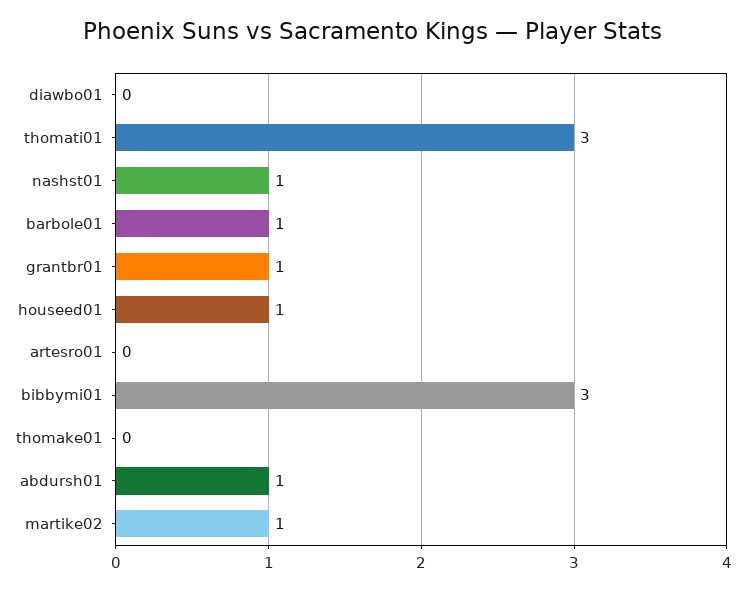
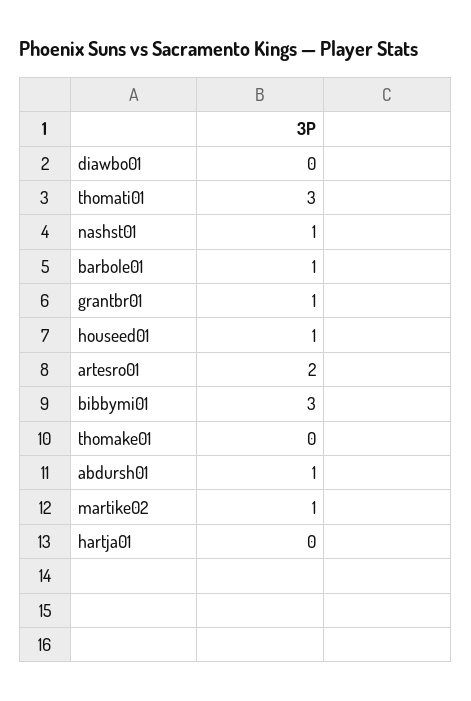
artesro01: 0 -> 2
hartja01: none -> 0

